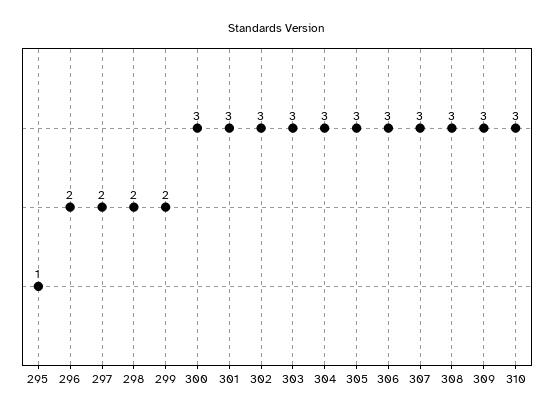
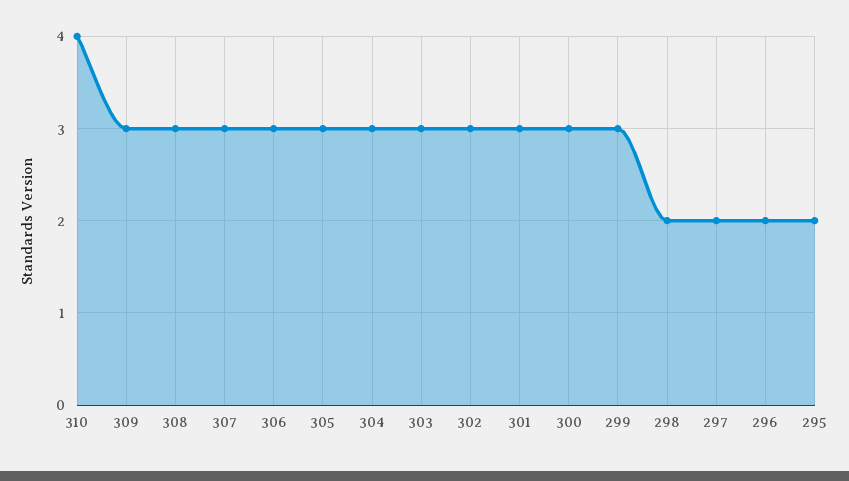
295: 1 -> 2
299: 2 -> 3
310: 3 -> 4

